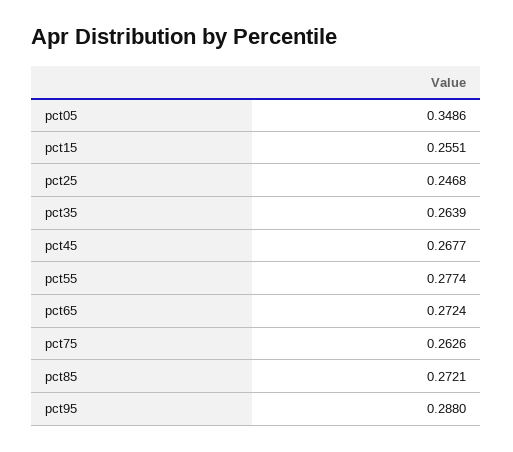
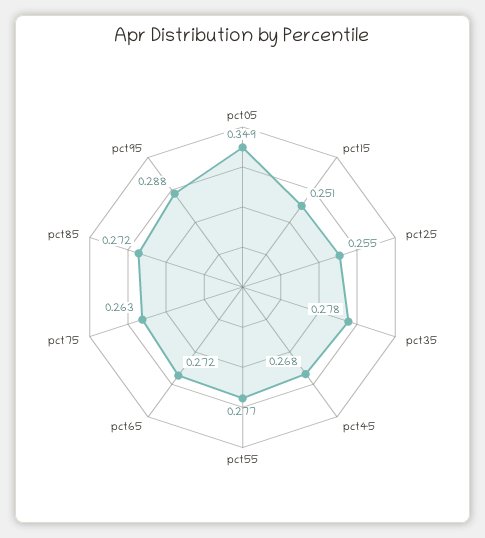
pct15: 0.2551 -> 0.251
pct25: 0.2468 -> 0.255
pct35: 0.2639 -> 0.278

